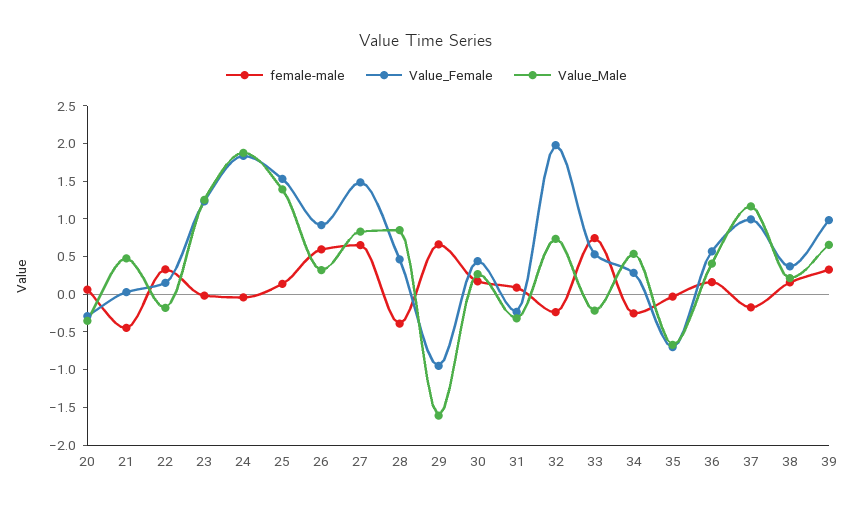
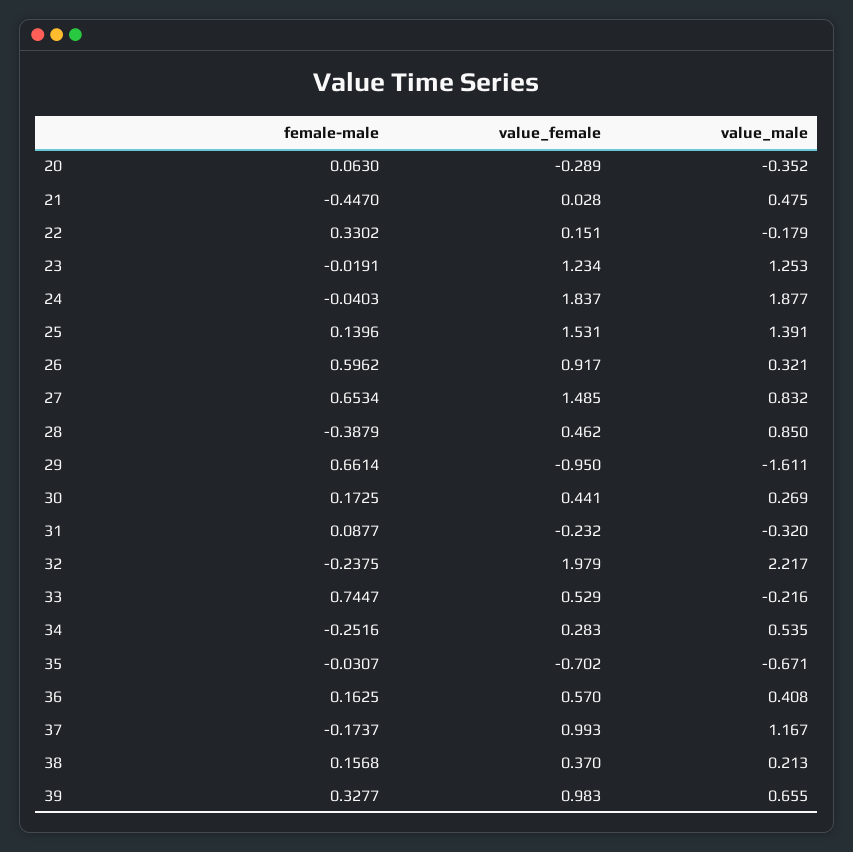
Value_Male, 32: 0.75 -> 2.217

